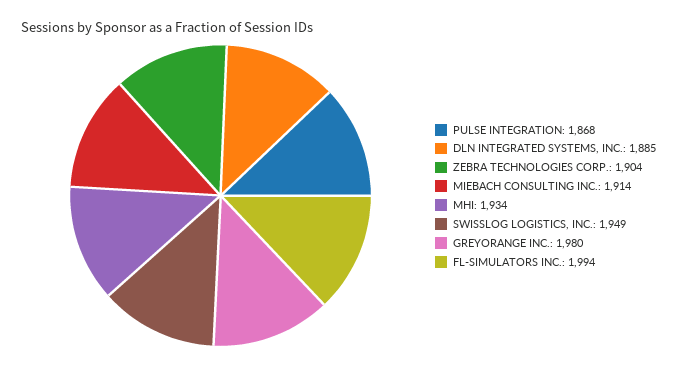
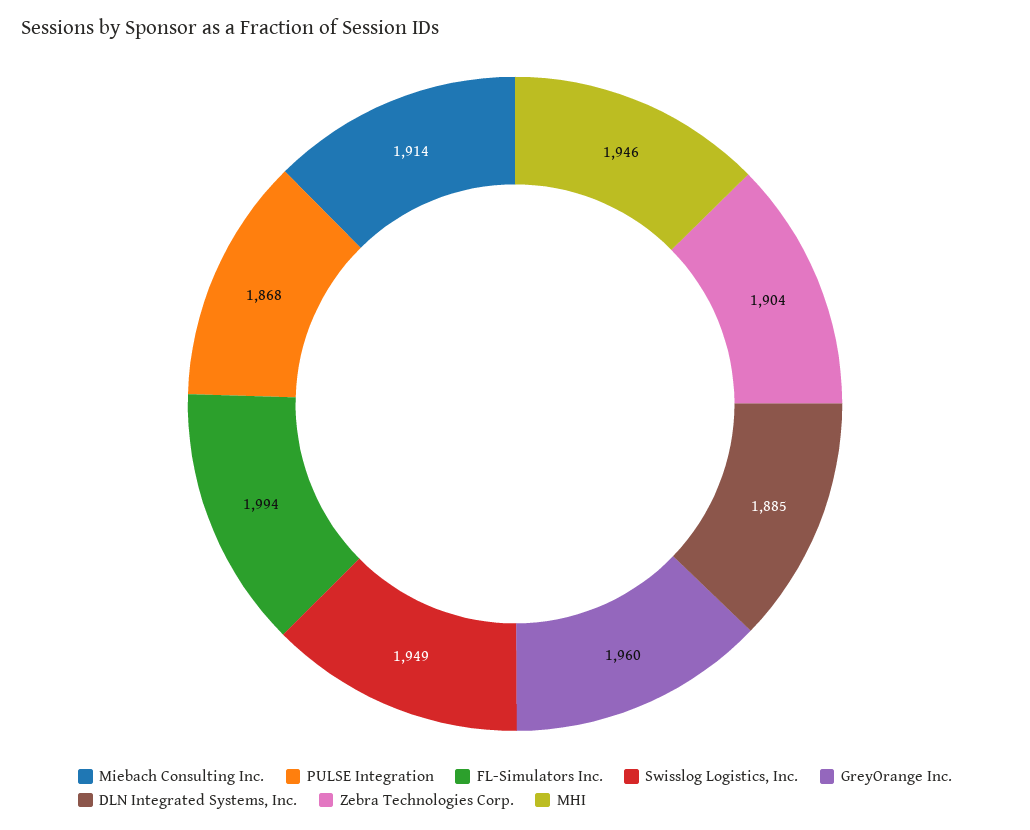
MHI: 1934 -> 1946
GREYORANGE INC.: 1980 -> 1960

